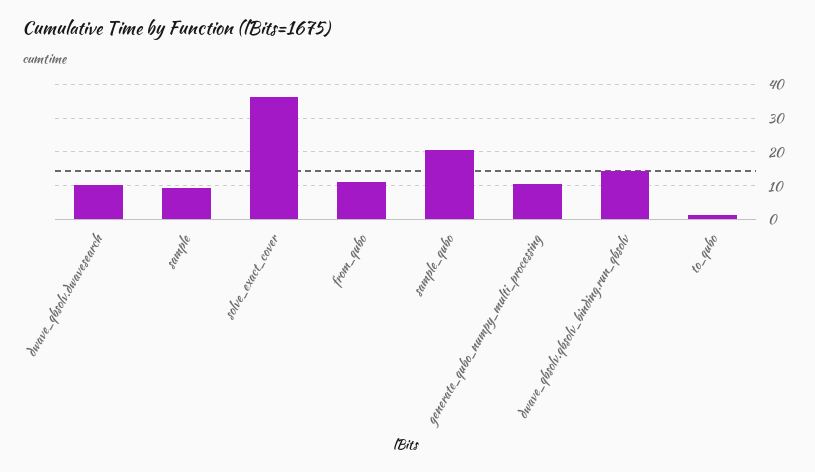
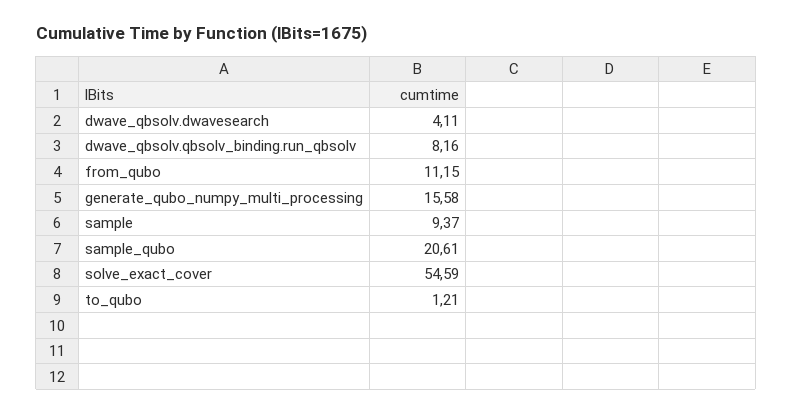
dwave_qbsolv.dwavesearch: 10 -> 4.11
solve_exact_cover: 36 -> 54.59
generate_qubo_numpy_multi_processing: 10 -> 15.58
dwave_qbsolv.qbsolv_binding.run_qbsolv: 14 -> 8.16

